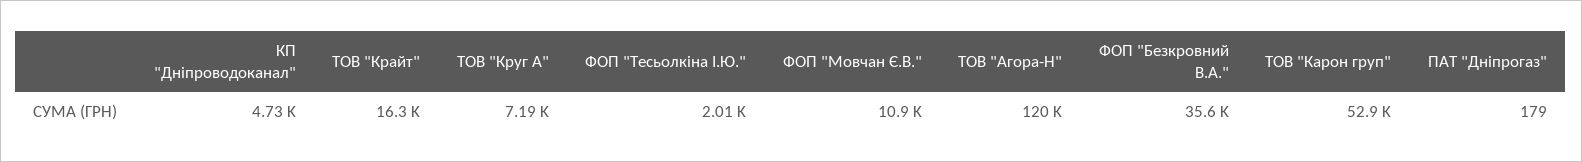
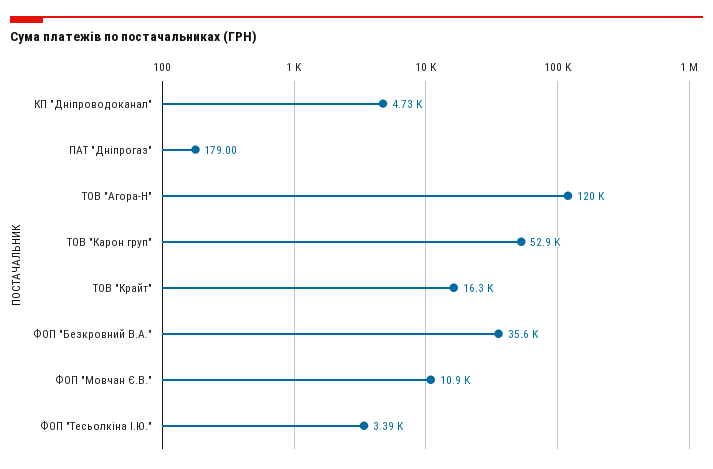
ТОВ "Круг А": 7190 -> none
ФОП "Тесьолкіна І.Ю.": 2010 -> 3390

